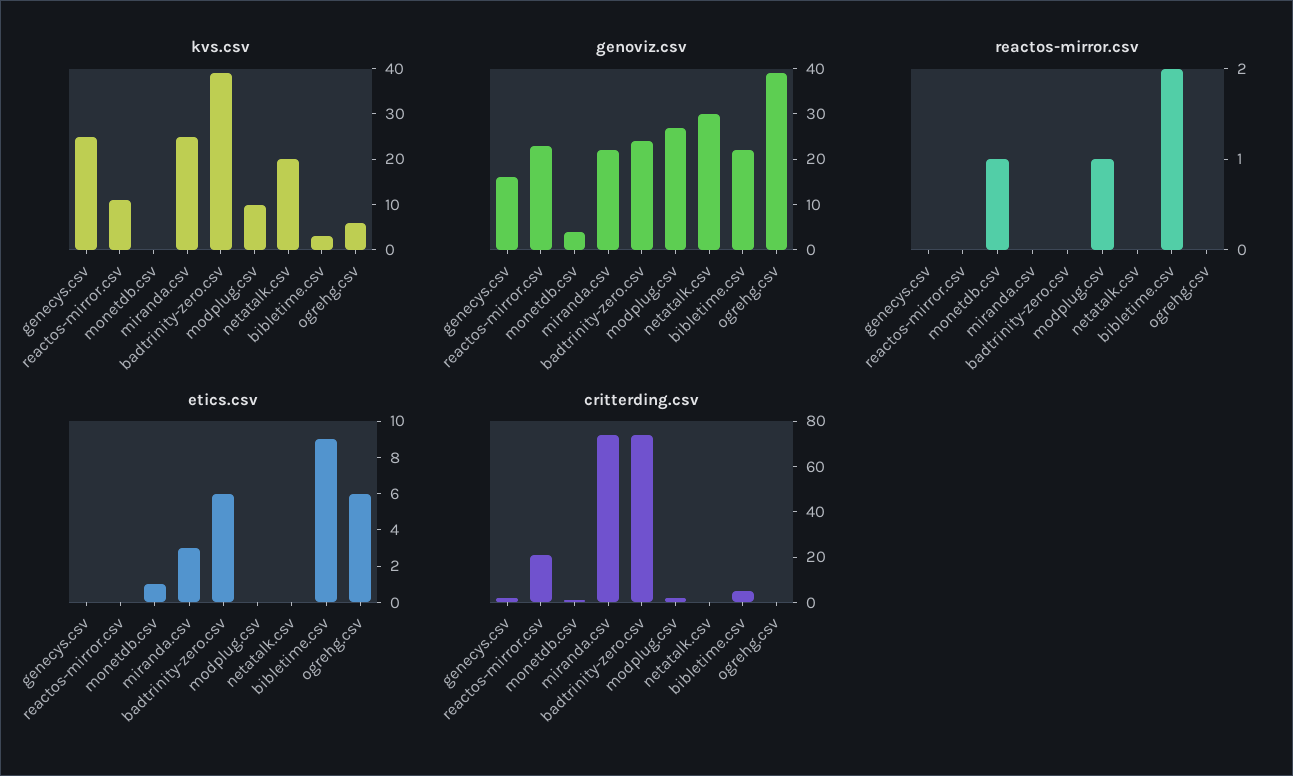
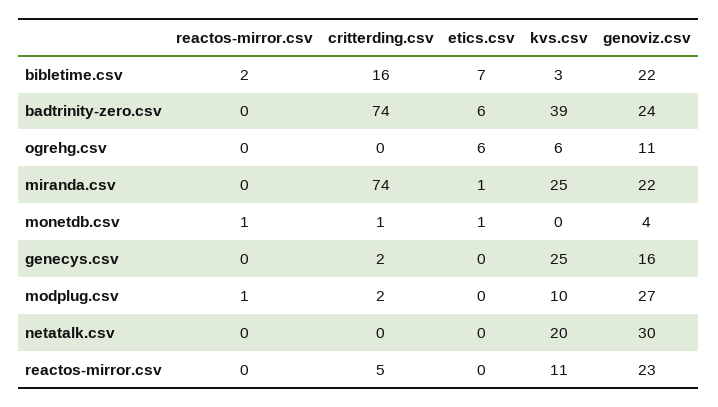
genoviz.csv, ogrehg.csv: 40 -> 11
etics.csv, miranda.csv: 3 -> 1
etics.csv, bibletime.csv: 9 -> 7
critterding.csv, reactos-mirror.csv: 20 -> 5
critterding.csv, bibletime.csv: 5 -> 16

